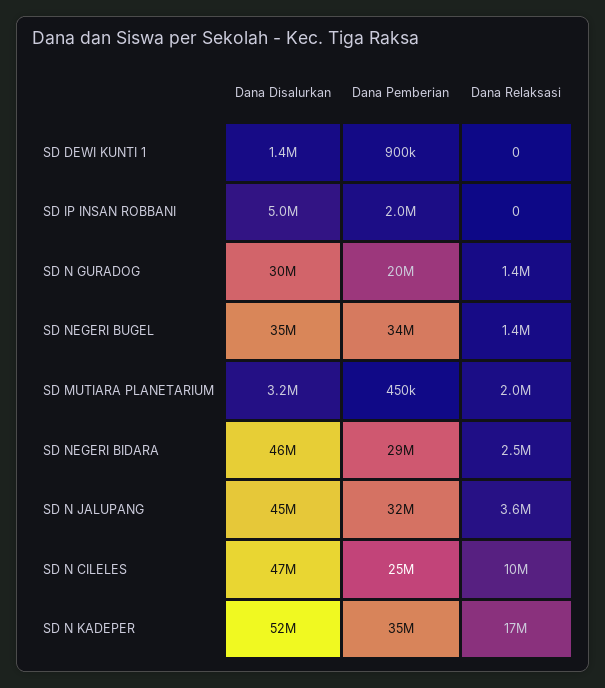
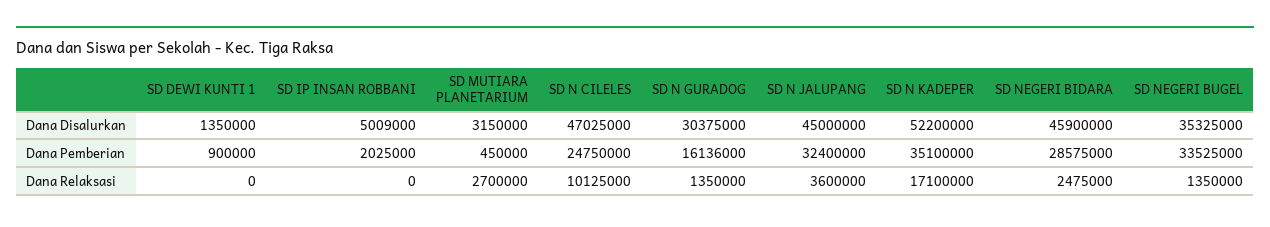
Dana Pemberian, SD N GURADOG: 20000000 -> 16136000
Dana Relaksasi, SD MUTIARA PLANETARIUM: 2000000 -> 2700000

